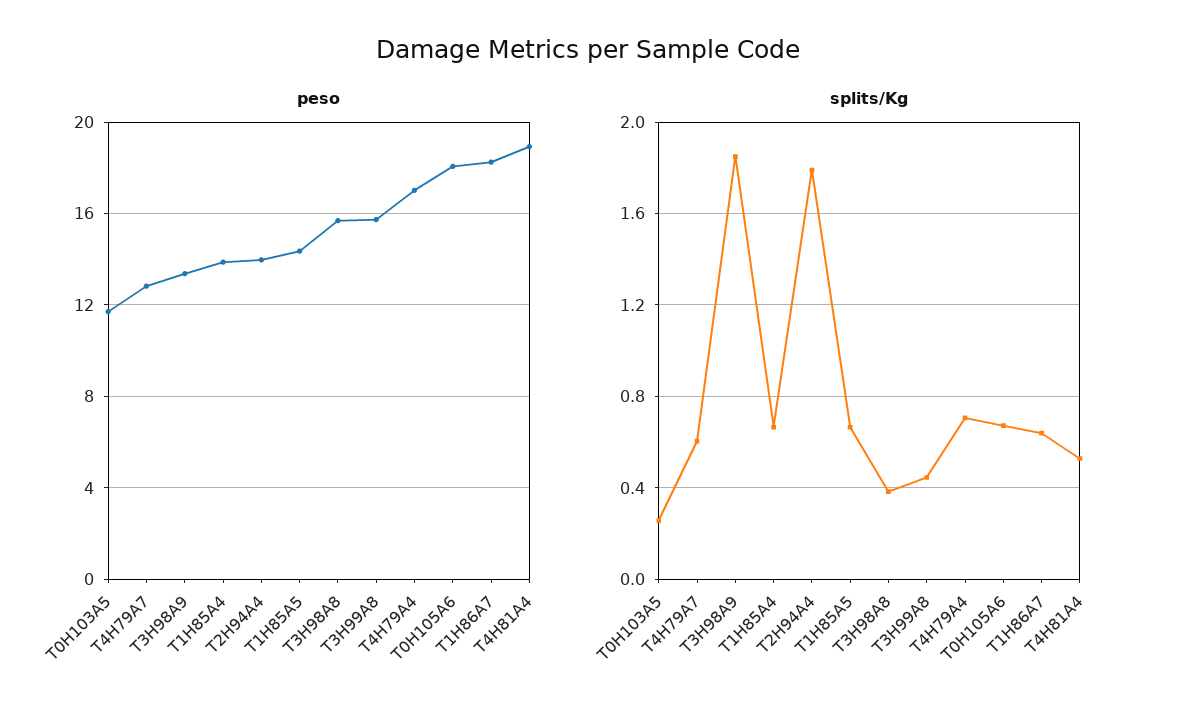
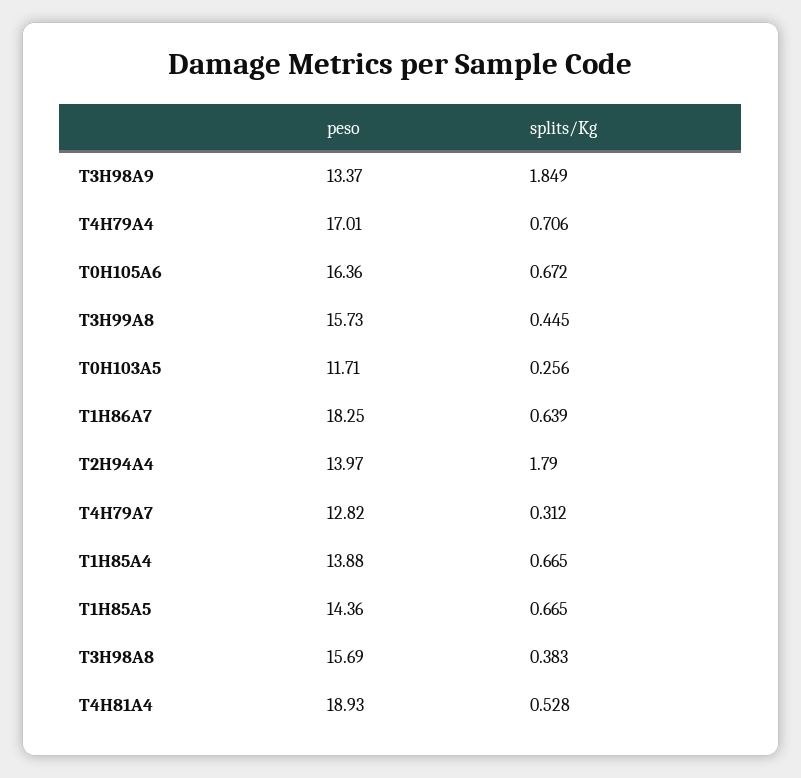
peso, T0H105A6: 18 -> 16.36
splits/Kg, T4H79A7: 0.6 -> 0.312

